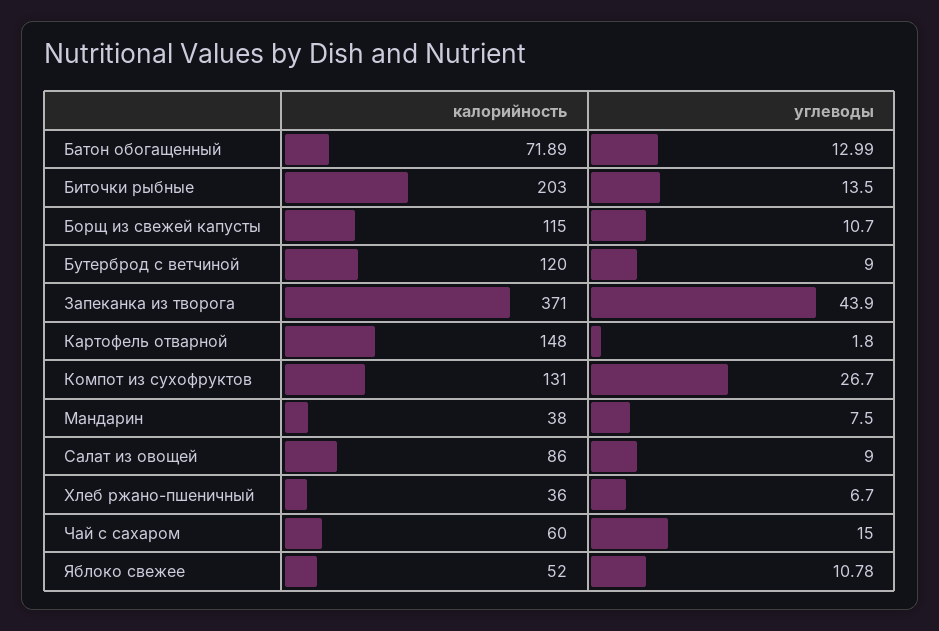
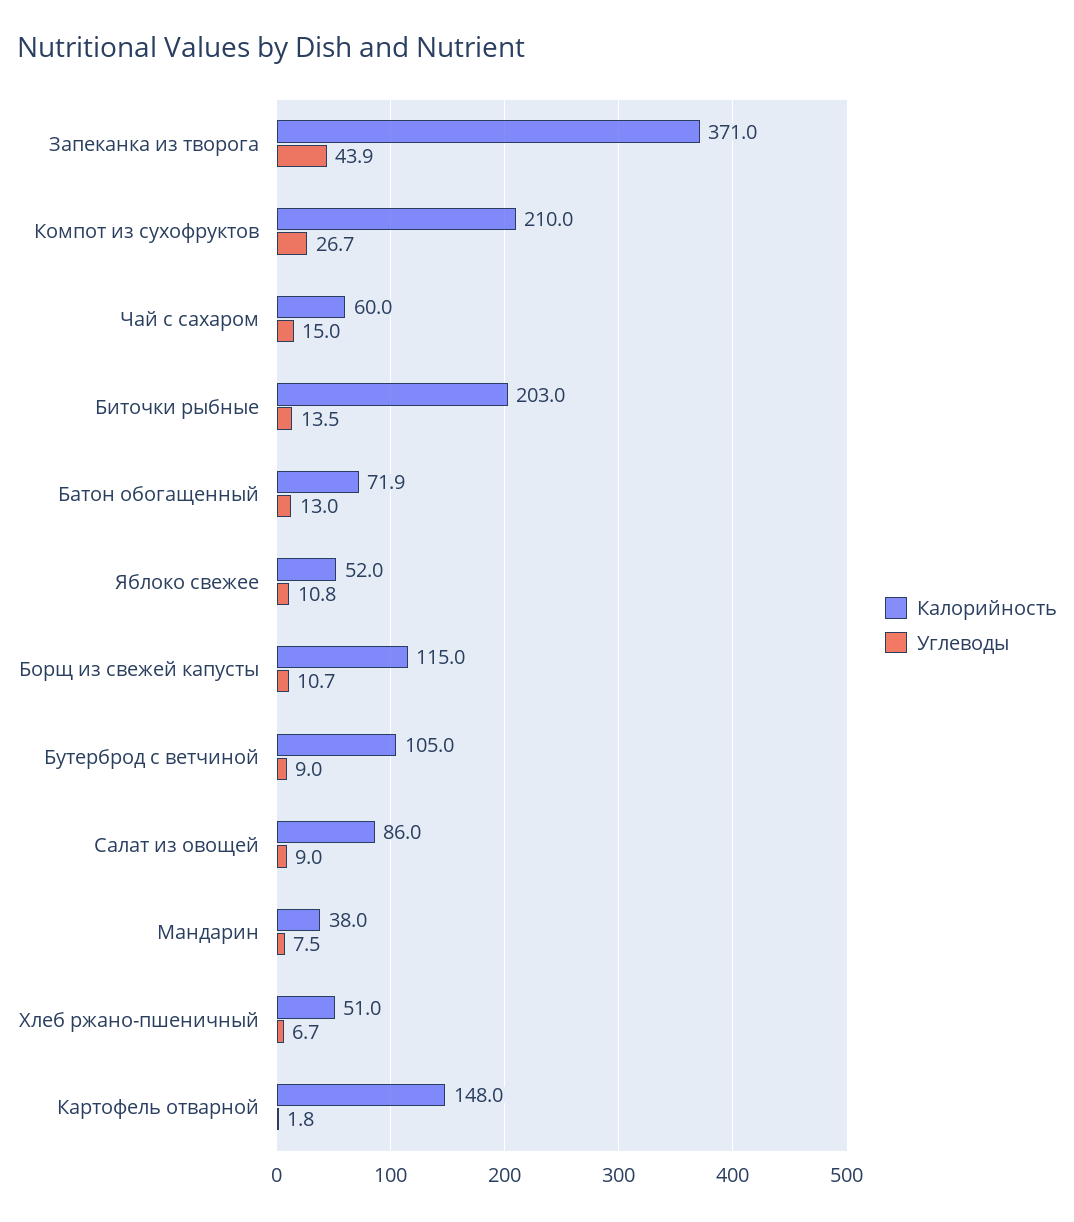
калорийность, Бутерброд с ветчиной: 120 -> 105
калорийность, Компот из сухофруктов: 131 -> 210
калорийность, Хлеб ржано-пшеничный: 36 -> 51

